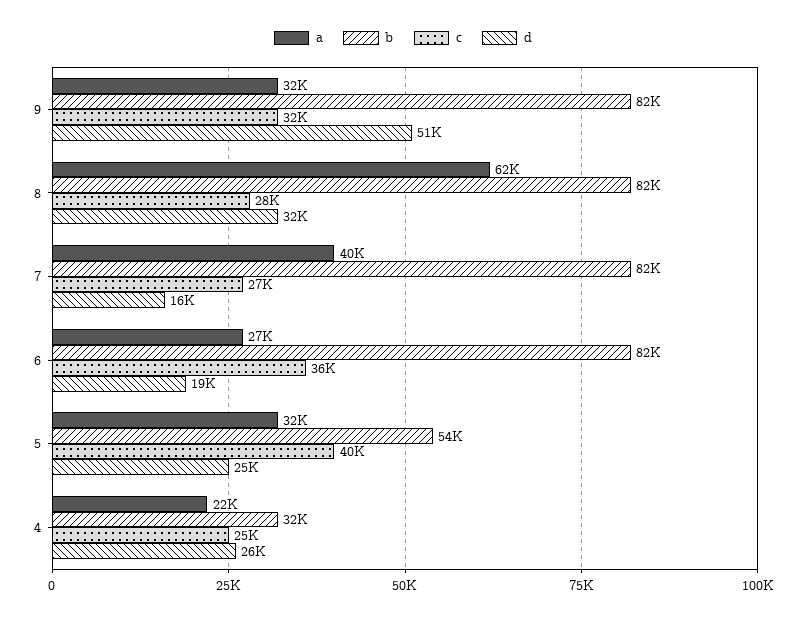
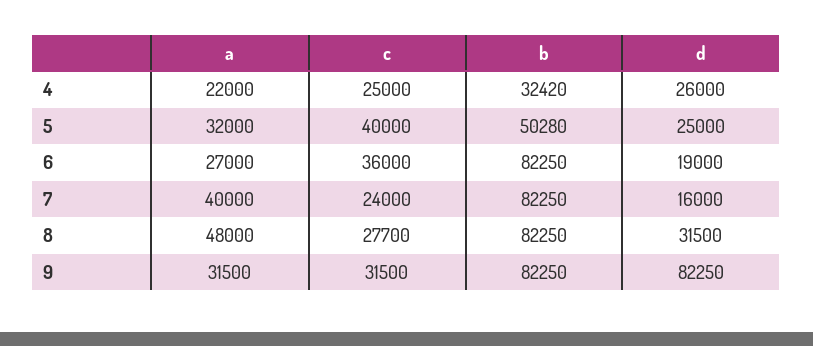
d, 9: 51000 -> 82250
a, 8: 62000 -> 48000
c, 7: 27000 -> 24000
b, 5: 54000 -> 50280

